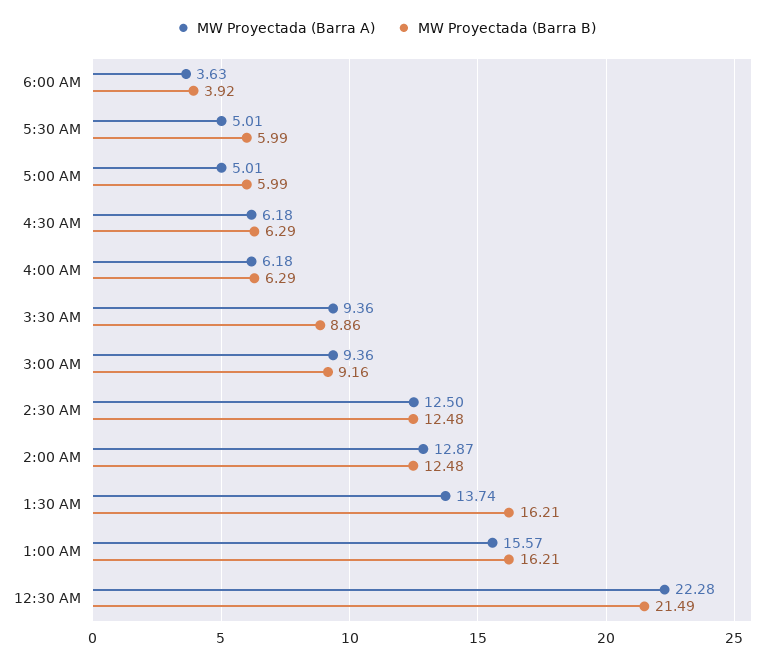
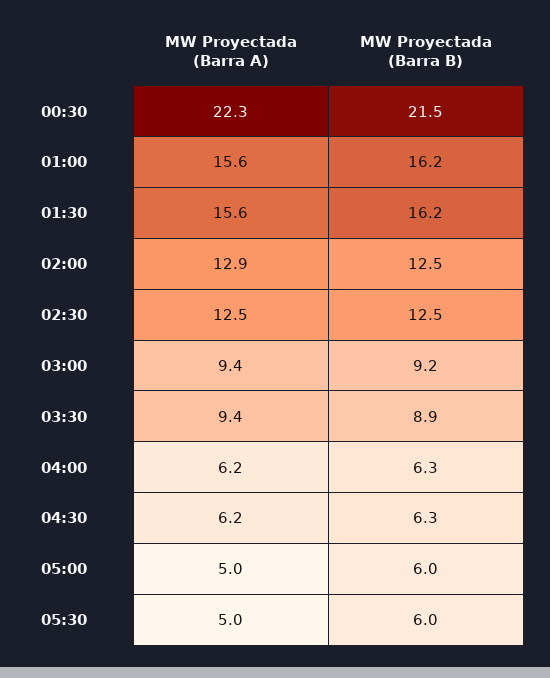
MW Proyectada (Barra A), 6:00 AM: 3.63 -> none
MW Proyectada (Barra B), 6:00 AM: 3.92 -> none
MW Proyectada (Barra A), 1:30 AM: 13.74 -> 15.6

